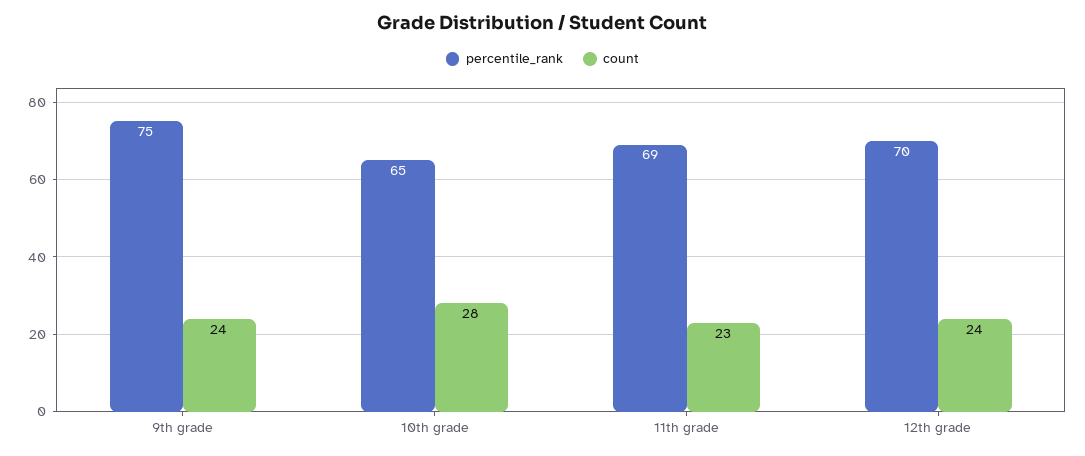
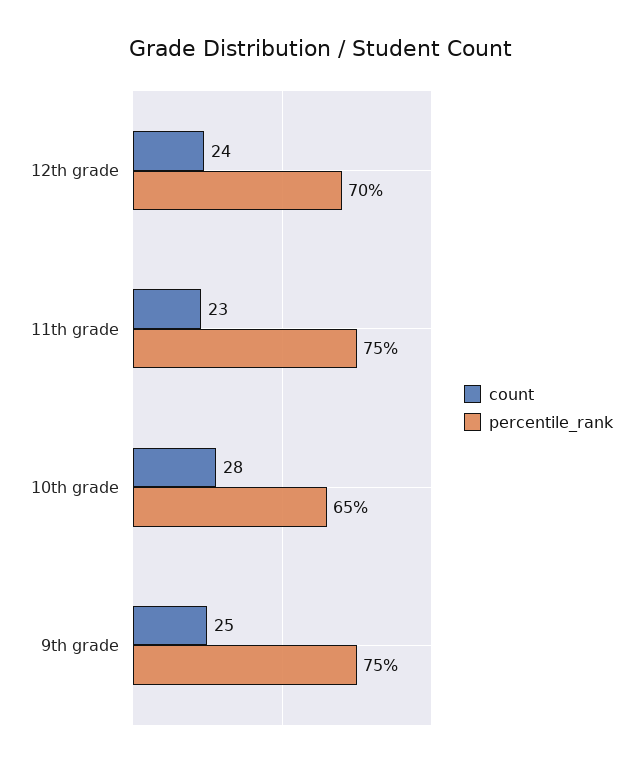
count, 9th grade: 24 -> 25
percentile_rank, 11th grade: 69 -> 75

